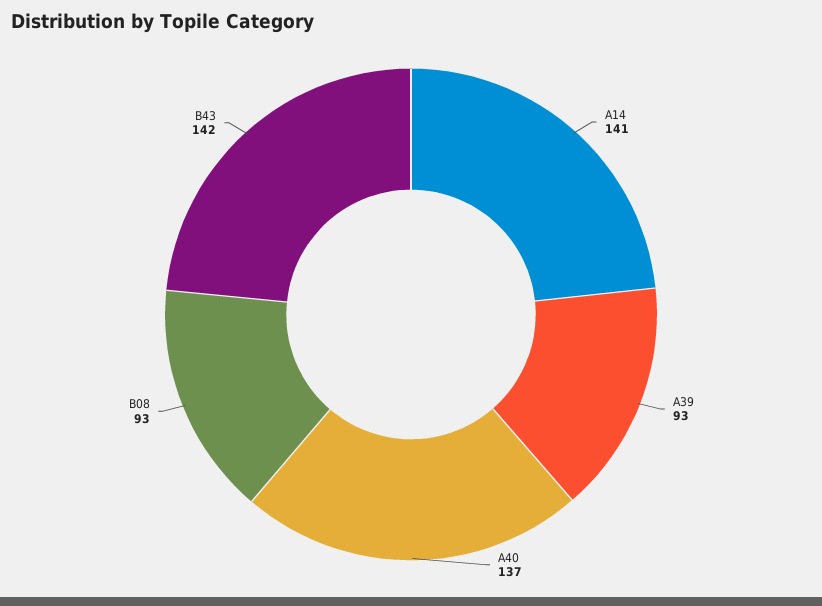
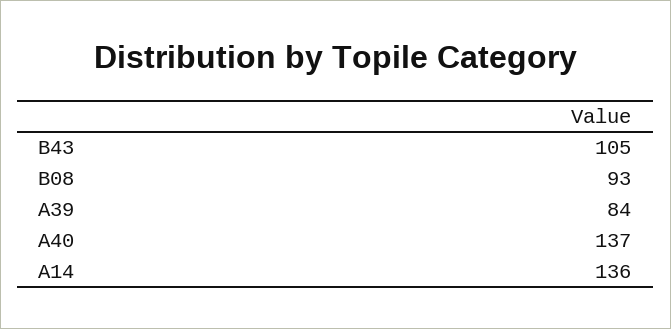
A14: 141 -> 136
A39: 93 -> 84
B43: 142 -> 105

